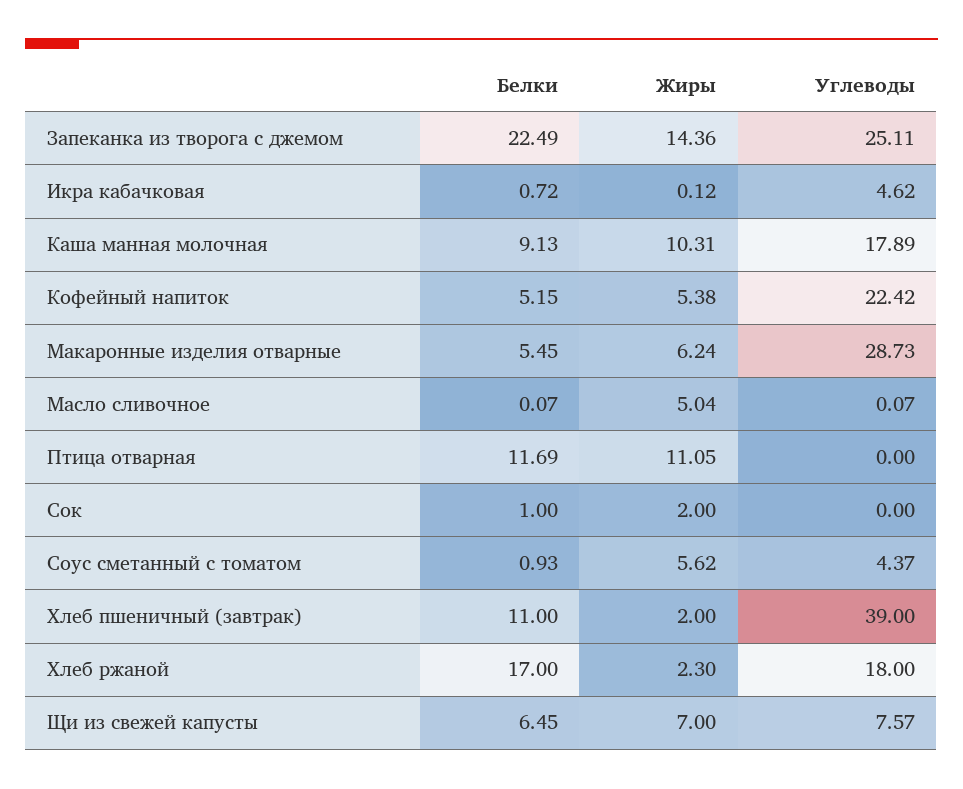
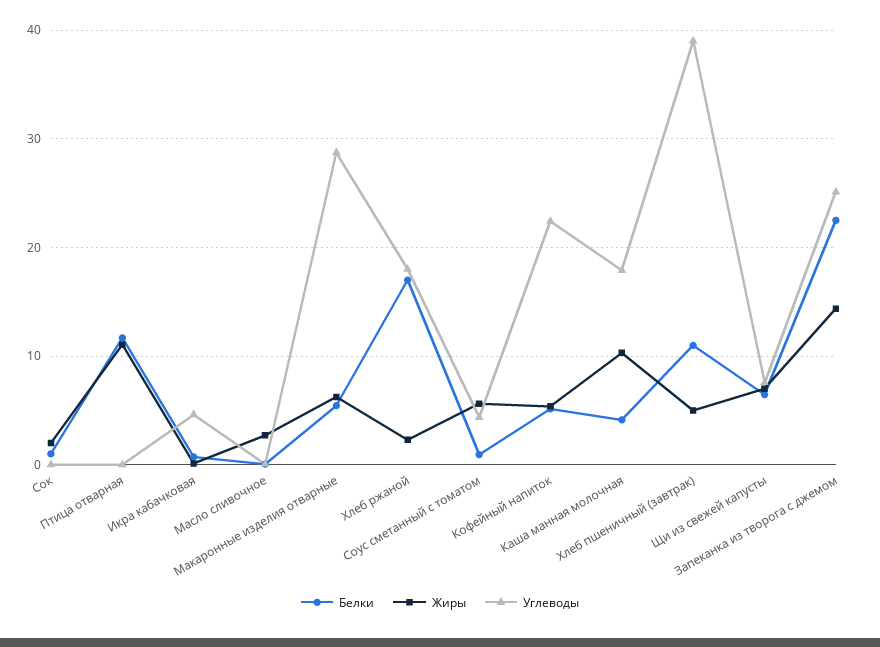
Белки, Каша манная молочная: 9.13 -> 4
Жиры, Масло сливочное: 5.04 -> 3
Жиры, Хлеб пшеничный (завтрак): 2 -> 5

